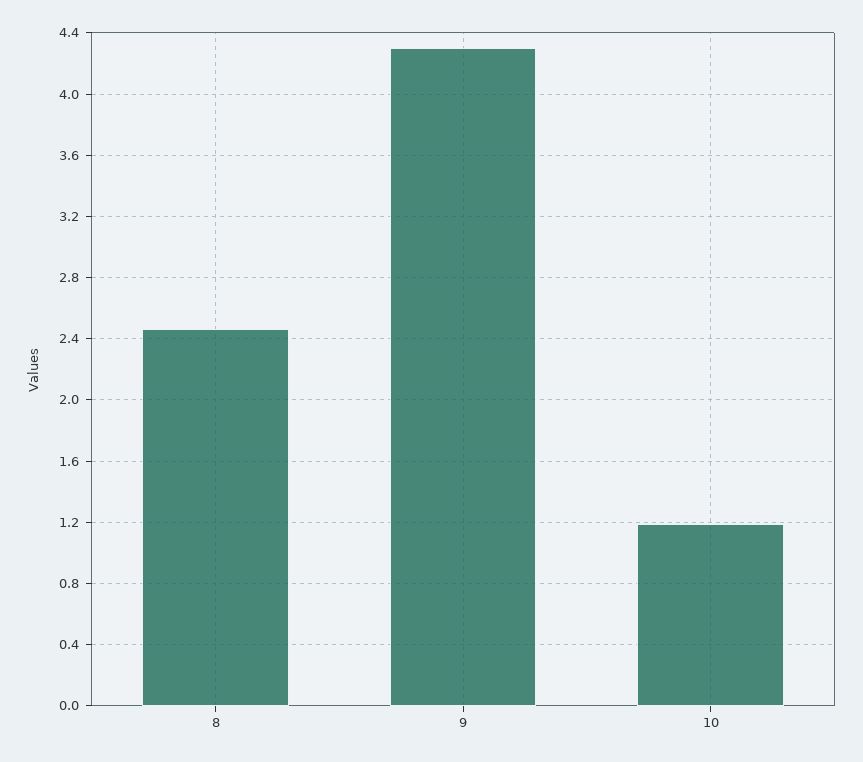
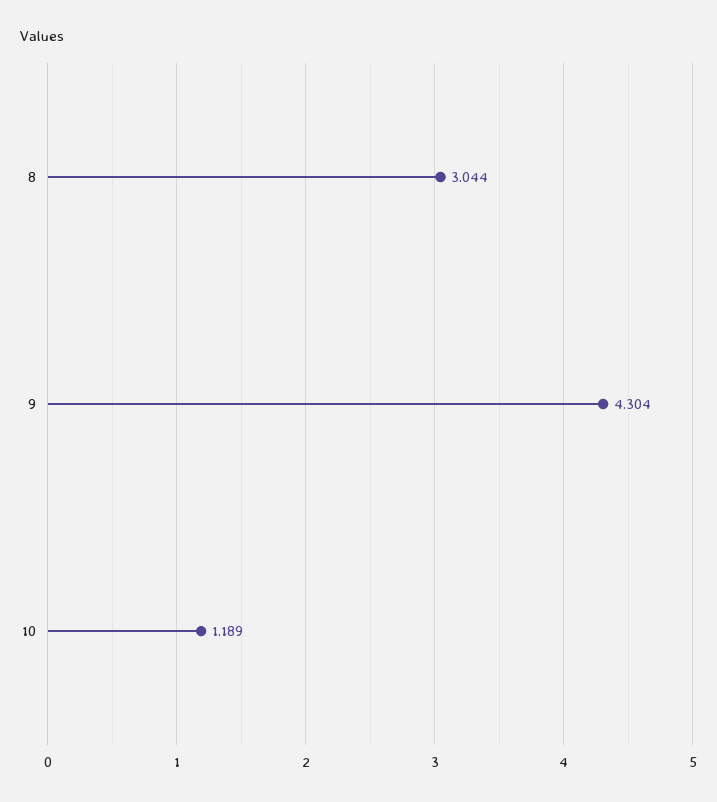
8: 2.45 -> 3.044

